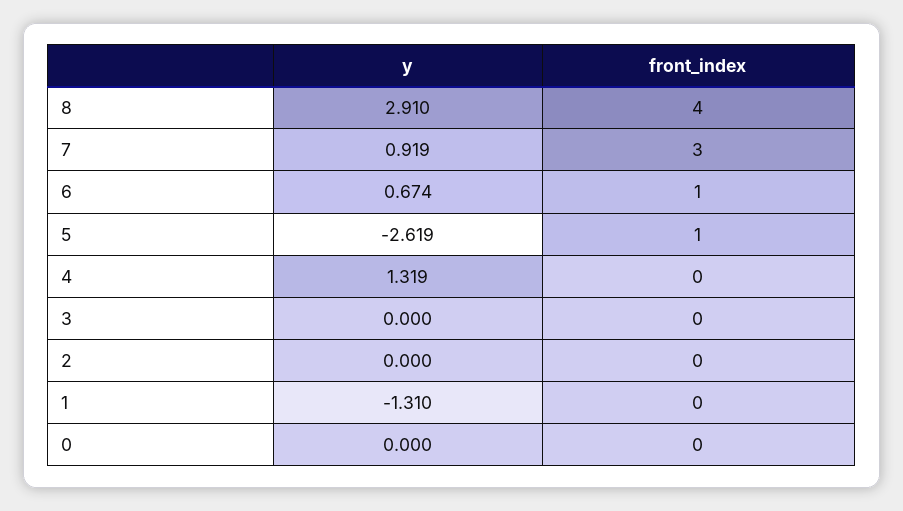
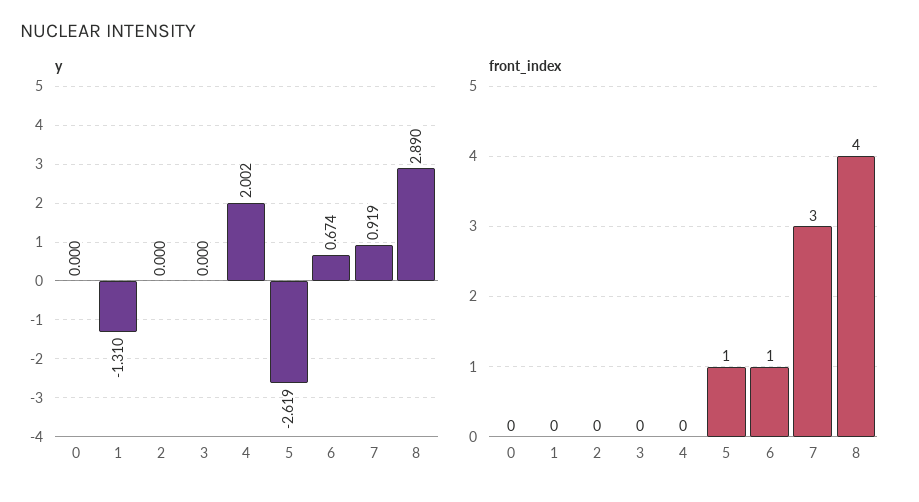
y, 8: 2.91 -> 2.89
y, 4: 1.319 -> 2.002

